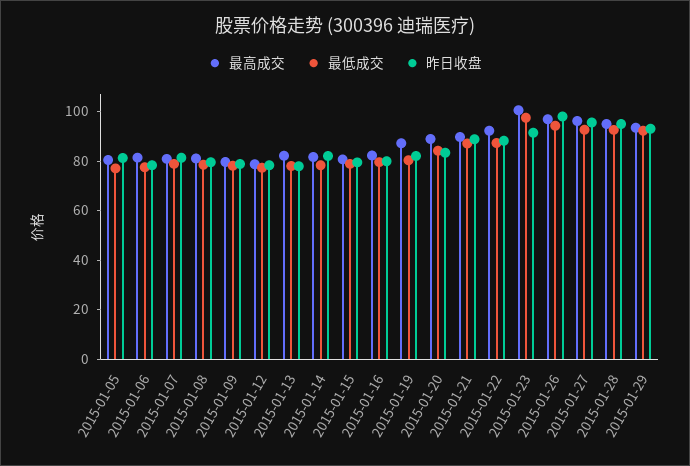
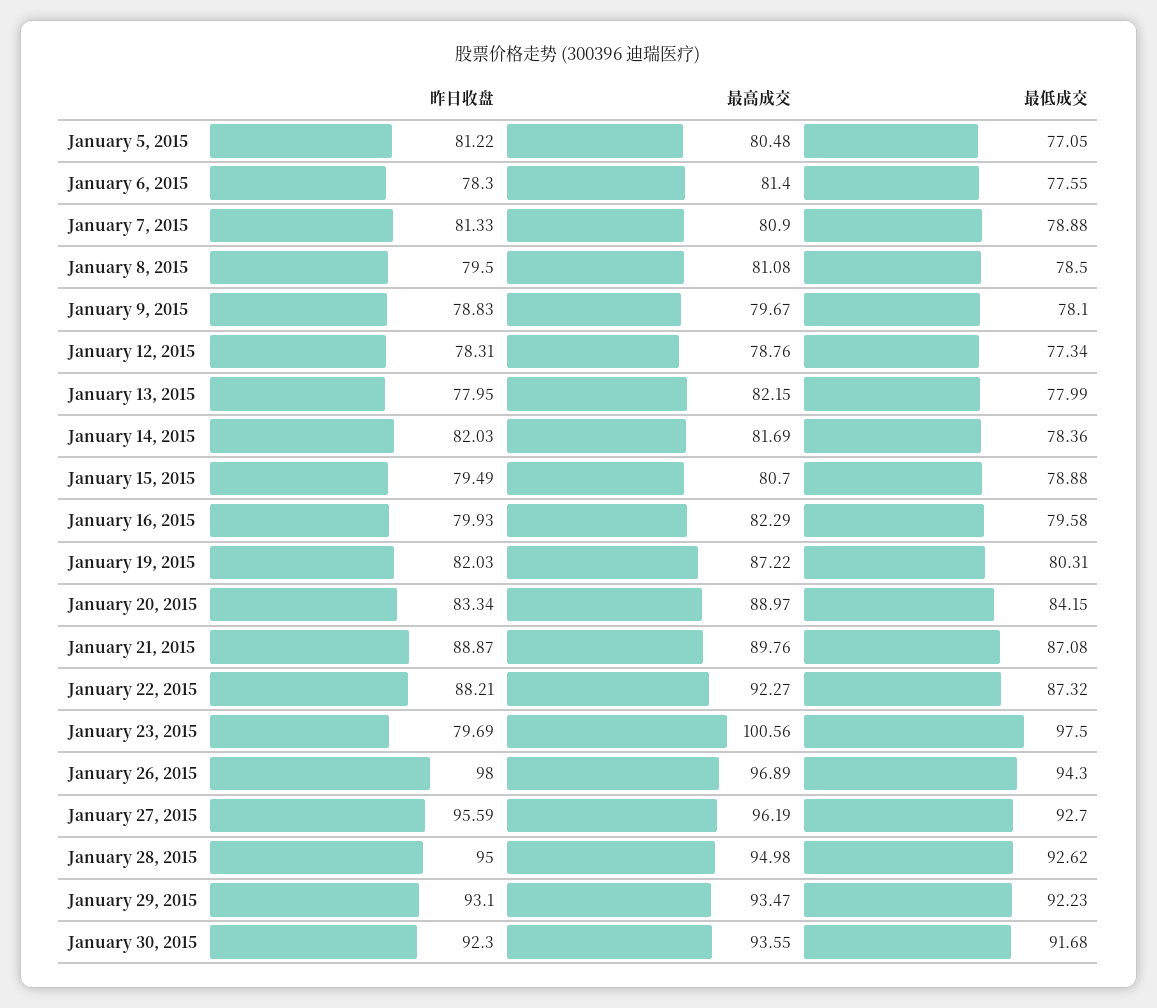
昨日收盘, 2015-01-23: 90 -> 79.69
昨日收盘, January 30, 2015: none -> 92.3
最高成交, January 30, 2015: none -> 93.55
最低成交, January 30, 2015: none -> 91.68

